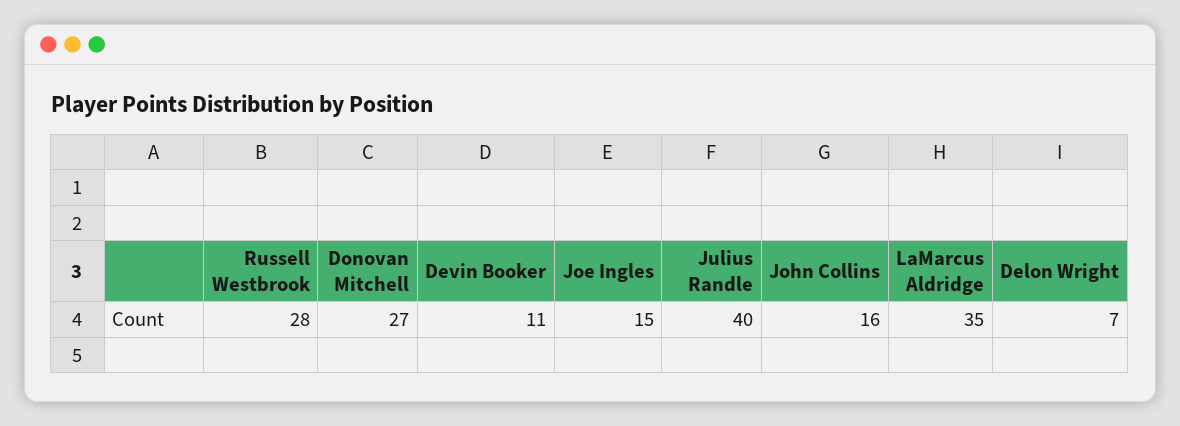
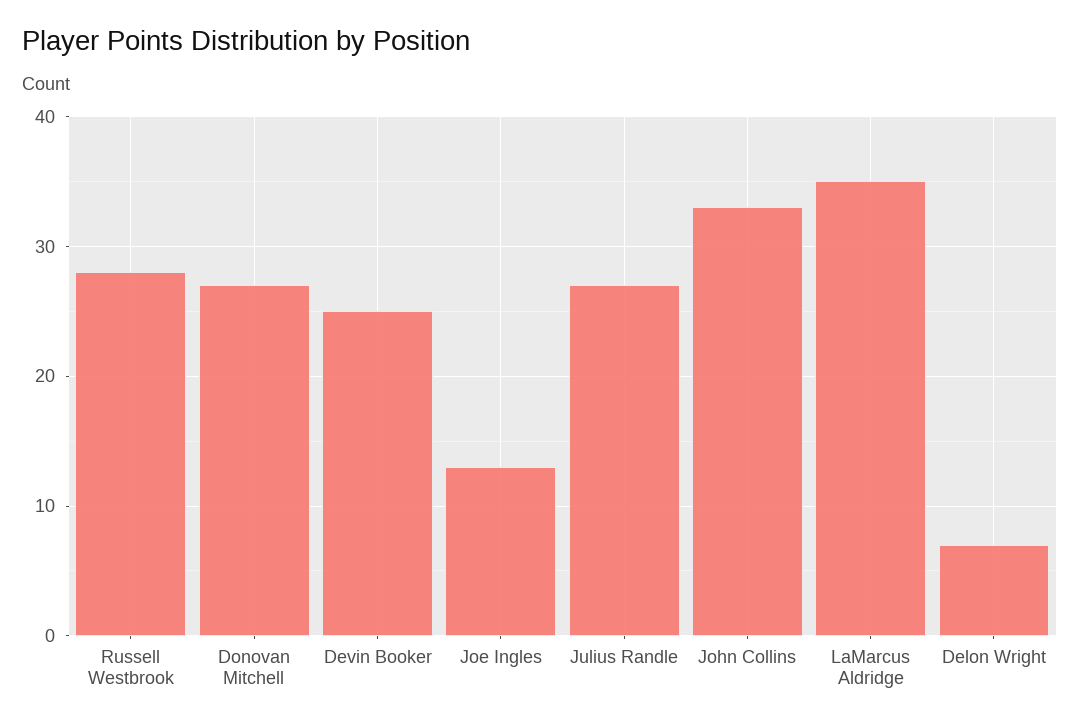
Devin Booker: 11 -> 25
Joe Ingles: 15 -> 13
Julius Randle: 40 -> 27
John Collins: 16 -> 33

